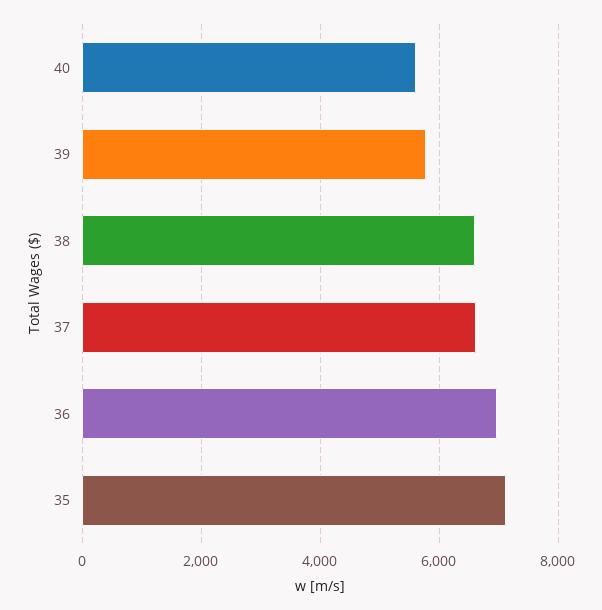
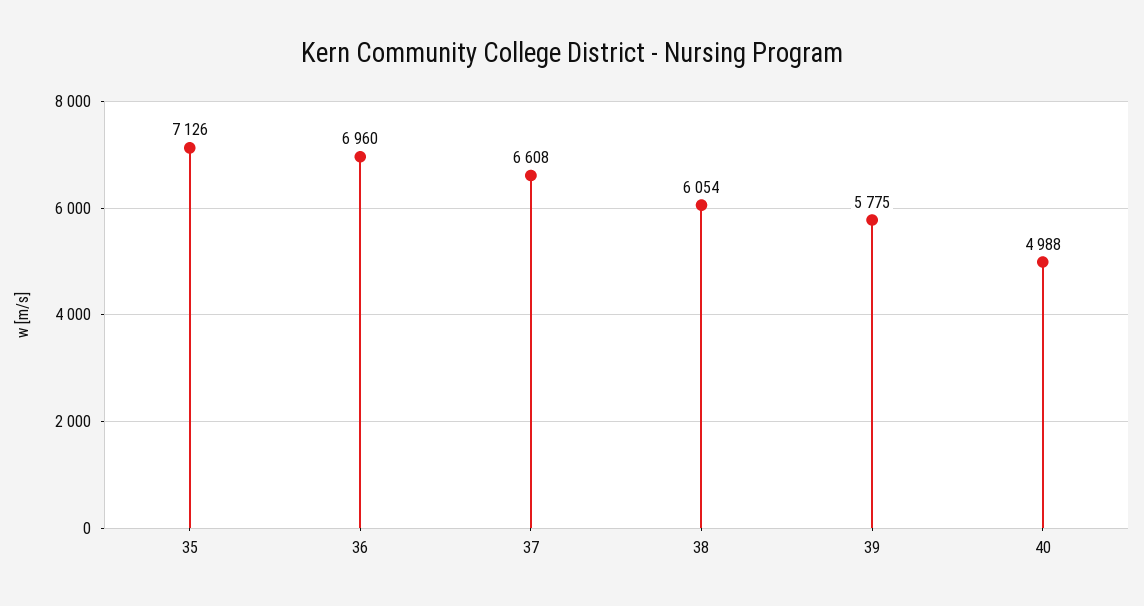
40: 5600 -> 4988
38: 6600 -> 6054

